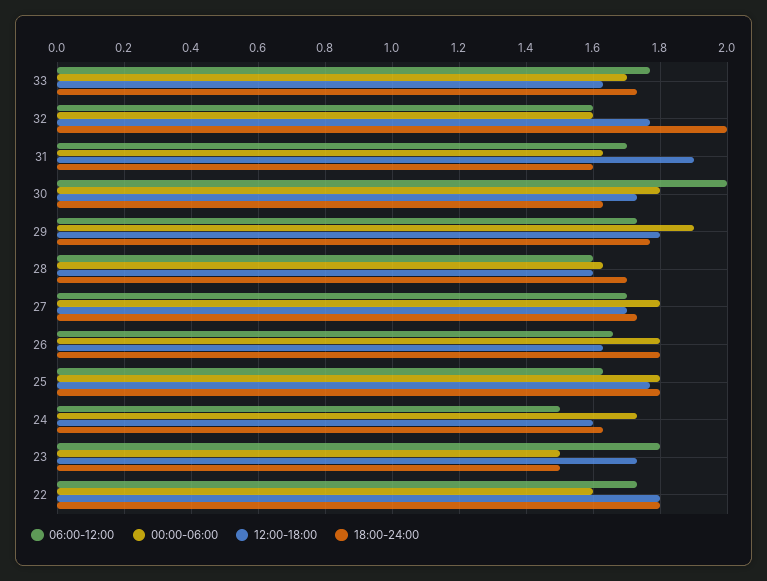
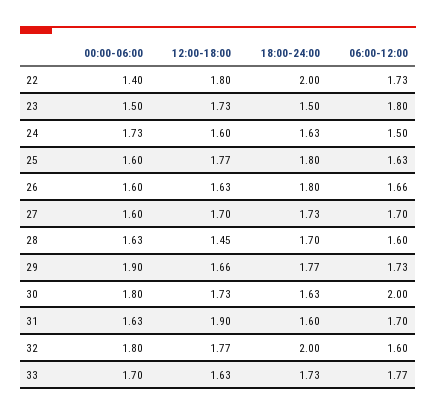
00:00-06:00, 32: 1.6 -> 1.8
12:00-18:00, 29: 1.8 -> 1.66
12:00-18:00, 28: 1.6 -> 1.45
00:00-06:00, 27: 1.8 -> 1.6
00:00-06:00, 26: 1.8 -> 1.6
00:00-06:00, 25: 1.8 -> 1.6
00:00-06:00, 22: 1.6 -> 1.4
18:00-24:00, 22: 1.8 -> 2

